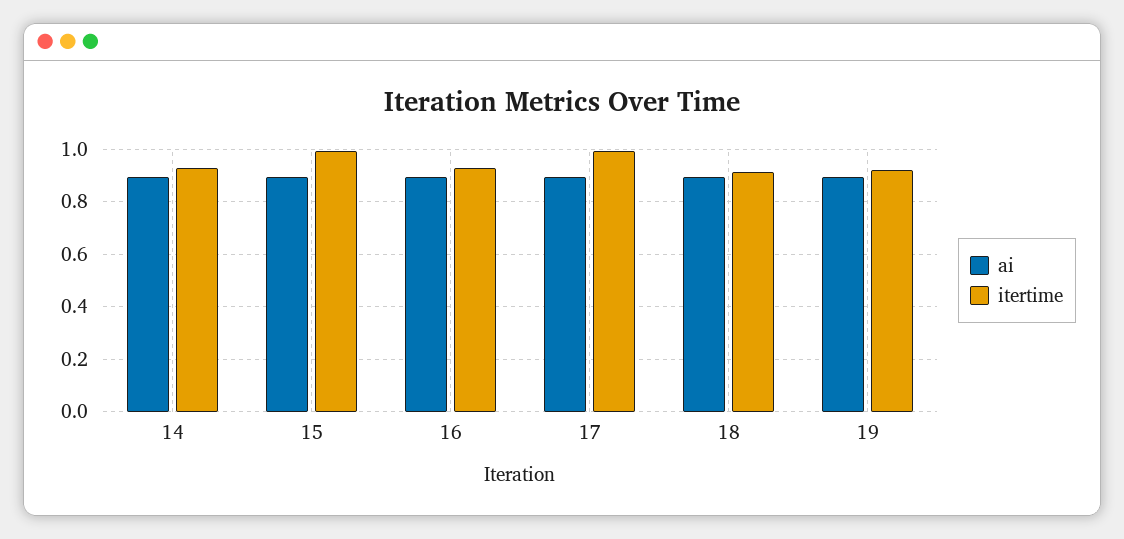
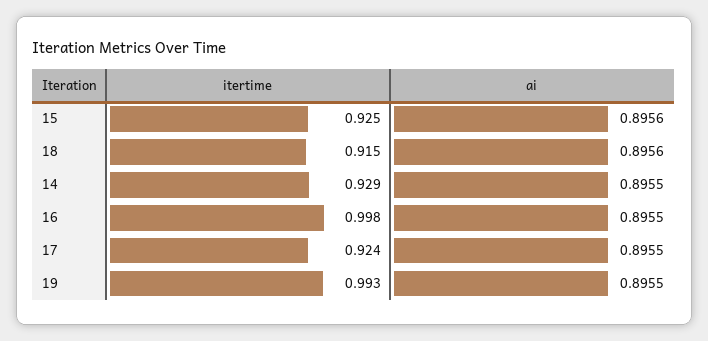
itertime, 15: 1 -> 0.925
itertime, 16: 0.925 -> 0.998
itertime, 17: 1 -> 0.924
itertime, 19: 0.925 -> 0.993

